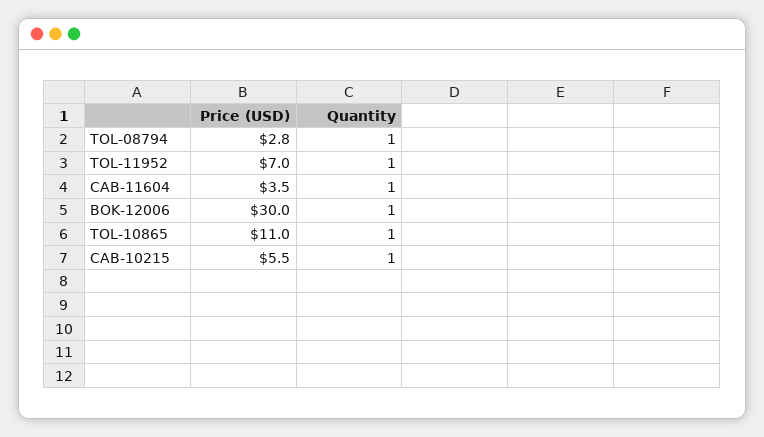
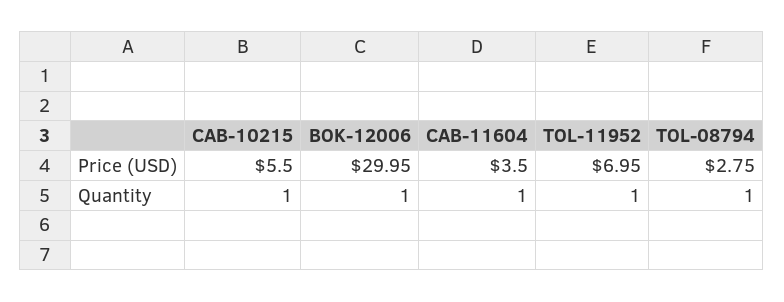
Price (USD), TOL-10865: 11 -> none
Quantity, TOL-10865: 1 -> none

